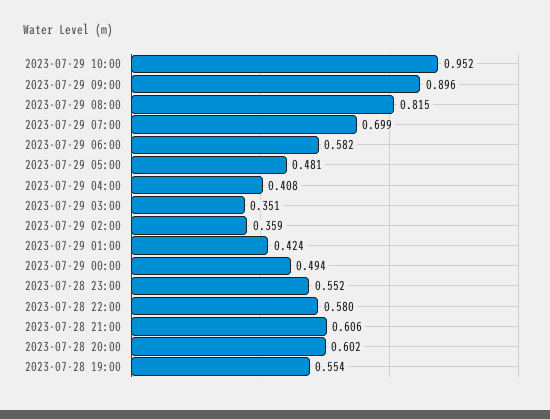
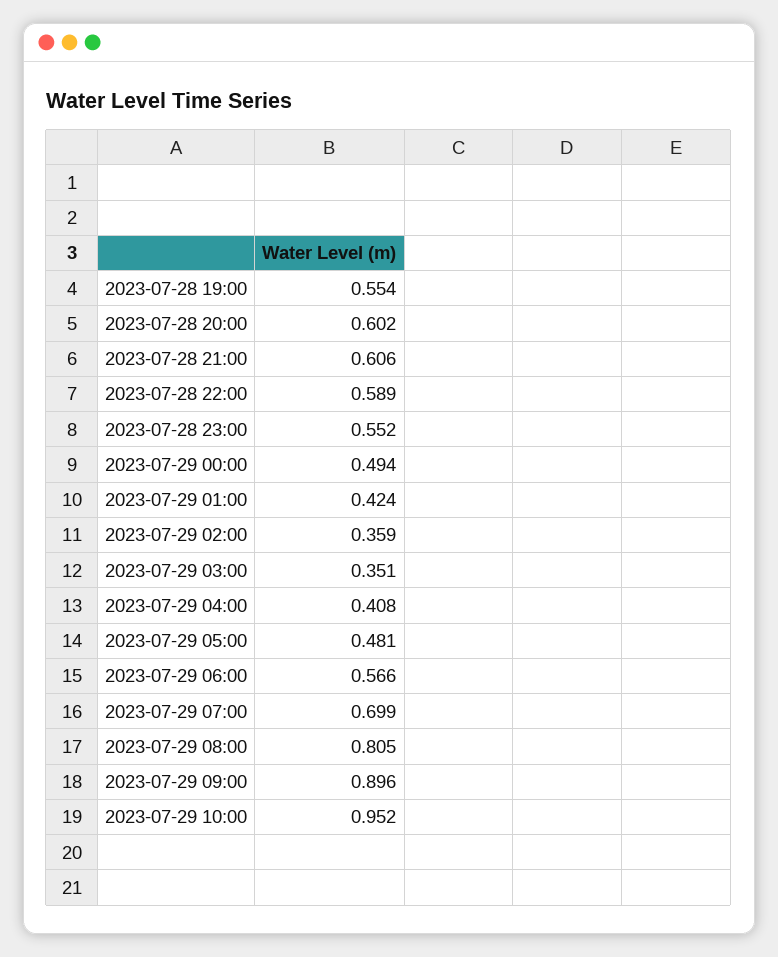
2023-07-29 08:00: 0.815 -> 0.805
2023-07-29 06:00: 0.582 -> 0.566
2023-07-28 22:00: 0.58 -> 0.589

